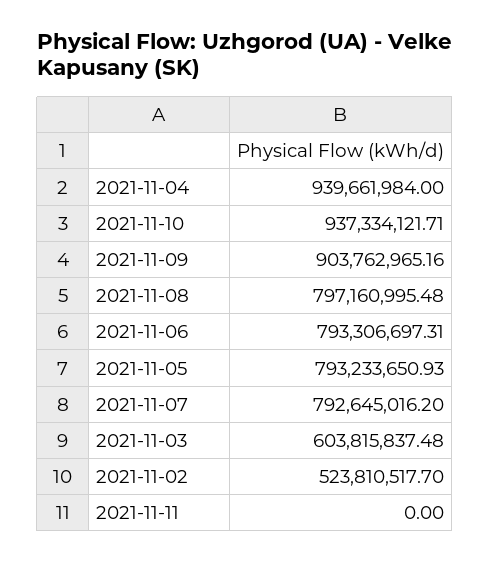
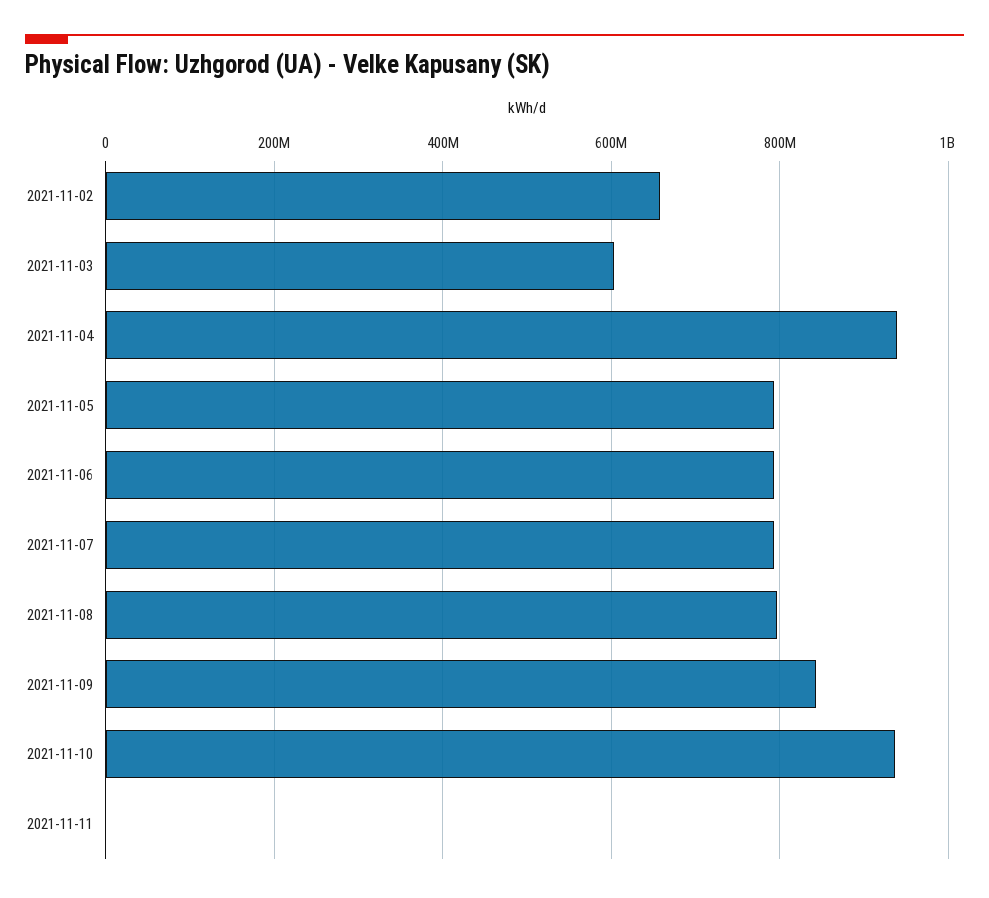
2021-11-09: 903762965.16 -> 840000000
2021-11-02: 523810517.7 -> 660000000

